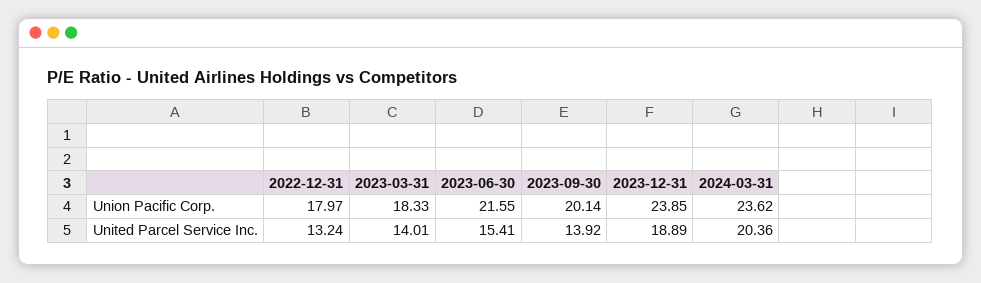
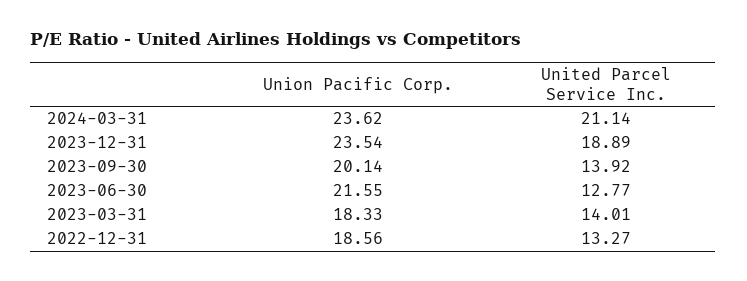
2022-12-31, Union Pacific Corp.: 17.97 -> 18.56
2023-12-31, Union Pacific Corp.: 23.85 -> 23.54
2022-12-31, United Parcel Service Inc.: 13.24 -> 13.27
2023-06-30, United Parcel Service Inc.: 15.41 -> 12.77
2024-03-31, United Parcel Service Inc.: 20.36 -> 21.14

